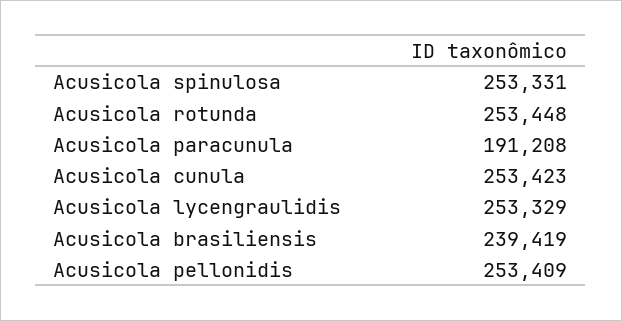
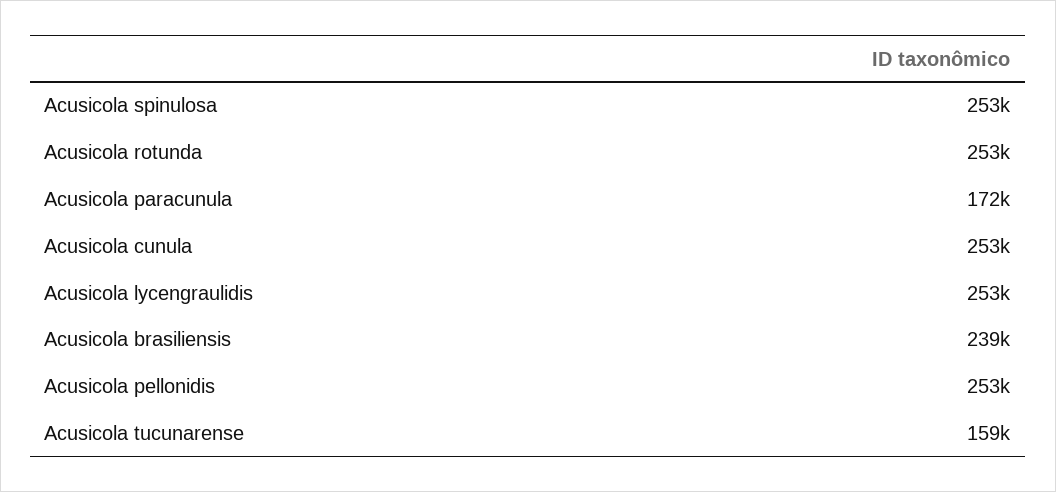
Acusicola paracunula: 191208 -> 172000
Acusicola tucunarense: none -> 159000

